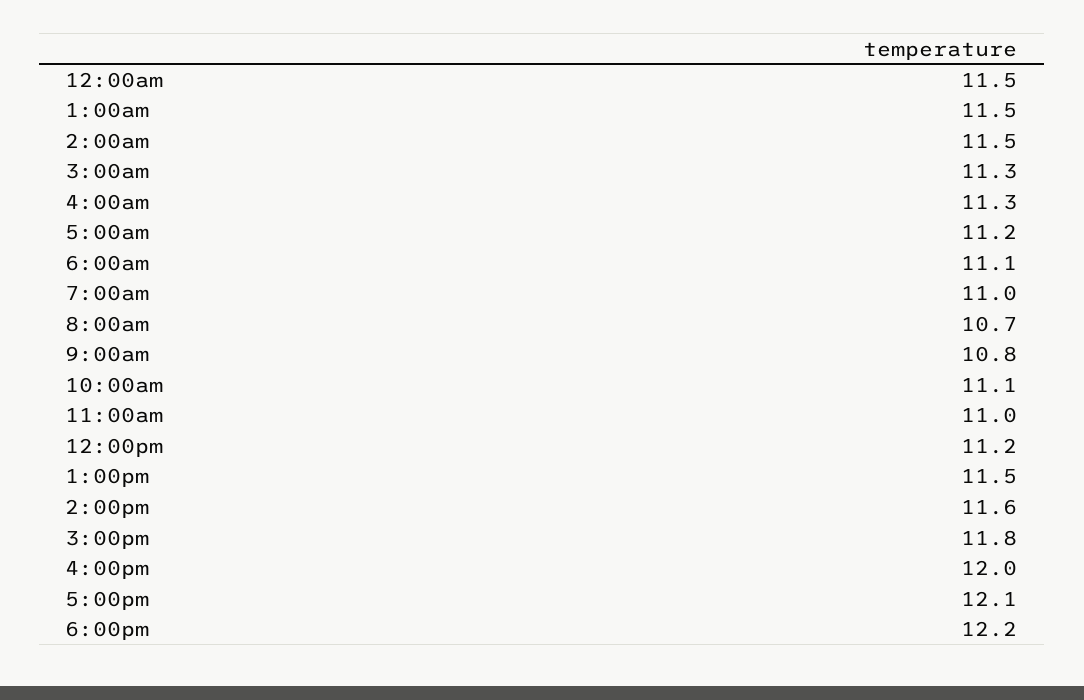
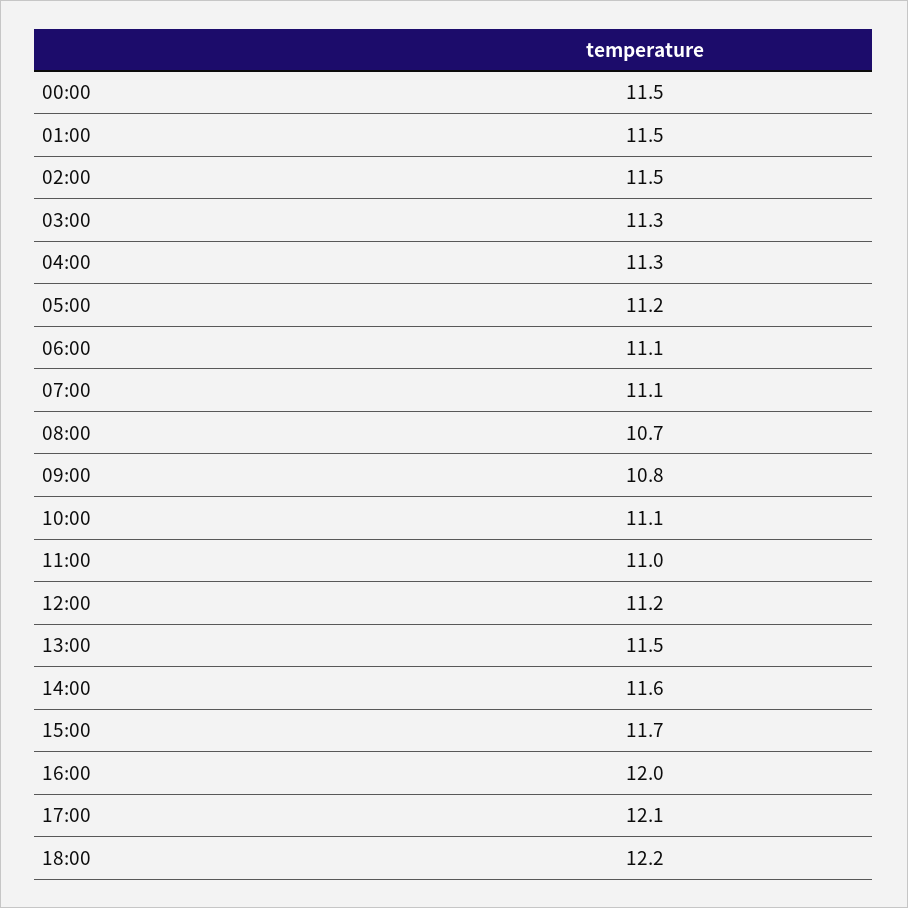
7:00am: 11 -> 11.1
3:00pm: 11.8 -> 11.7

